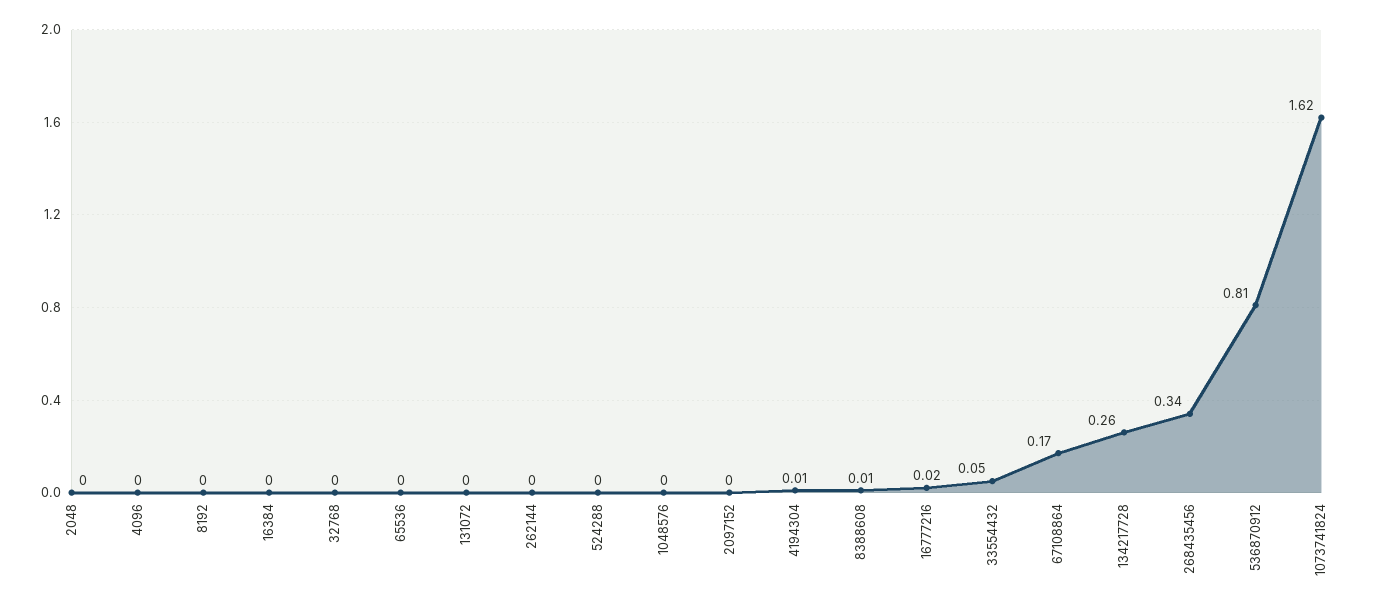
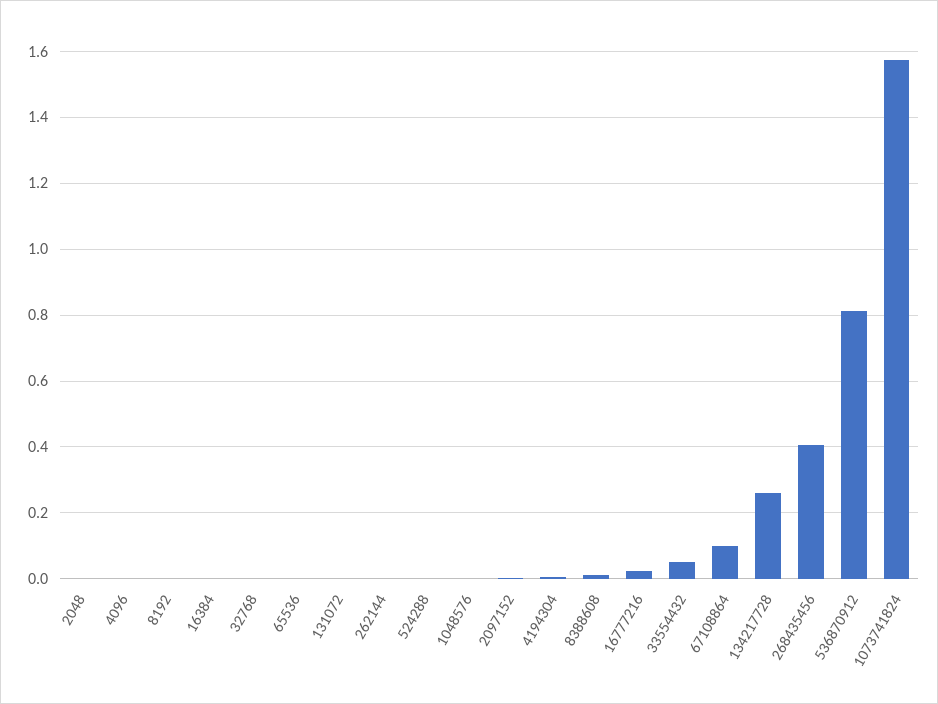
67108864: 0.17 -> 0.1
268435456: 0.34 -> 0.4
1073741824: 1.62 -> 1.58

